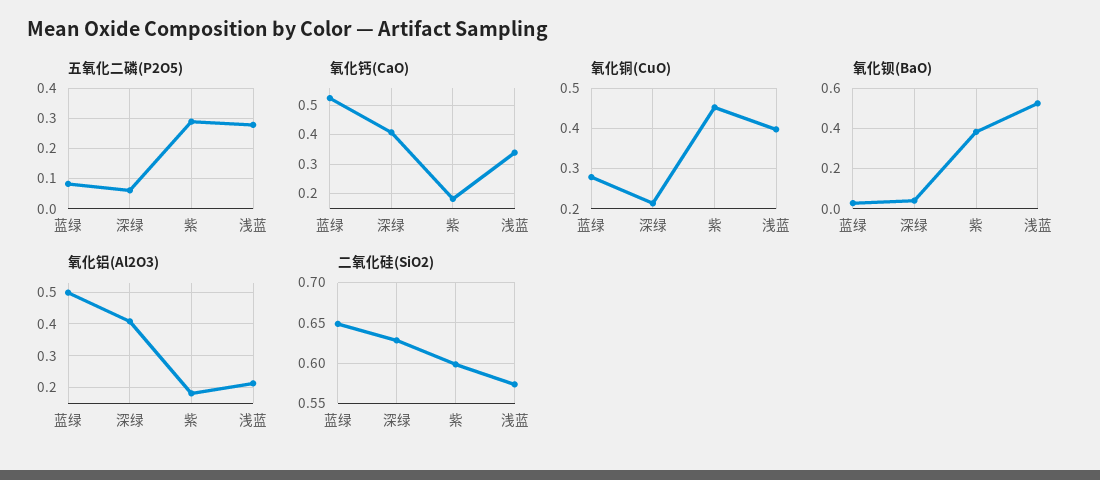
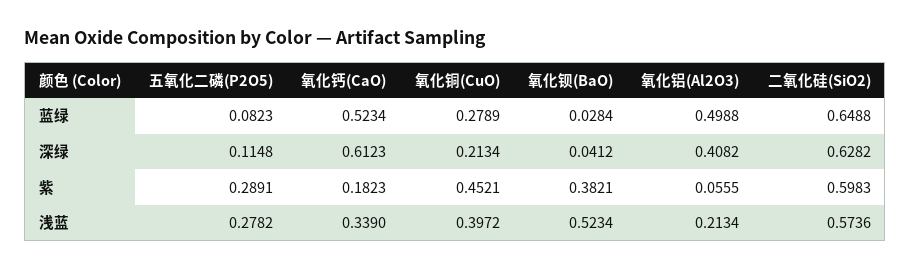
五氧化二磷(P2O5), 深绿: 0.06 -> 0.1148
氧化钙(CaO), 深绿: 0.4 -> 0.6123
氧化铝(Al2O3), 紫: 0.18 -> 0.0555

